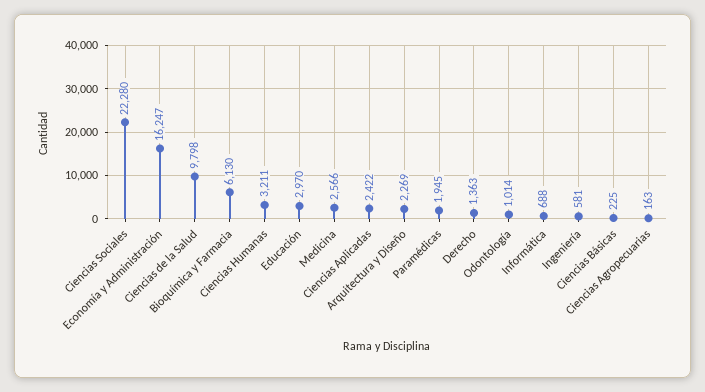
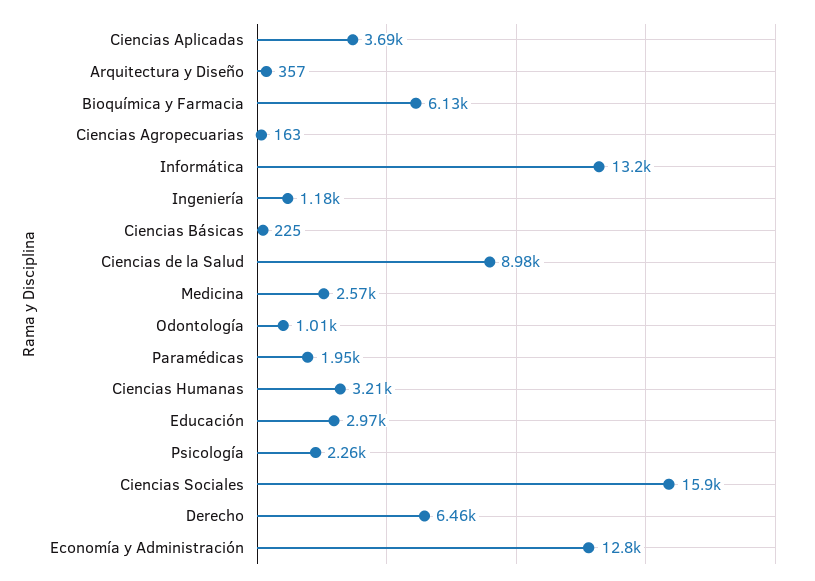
Ciencias Sociales: 22280 -> 15900
Economía y Administración: 16247 -> 12800
Ciencias de la Salud: 9798 -> 8980
Ciencias Aplicadas: 2422 -> 3690
Arquitectura y Diseño: 2269 -> 357
Derecho: 1363 -> 6460
Informática: 688 -> 13200
Ingeniería: 581 -> 1180
Psicología: none -> 2260

